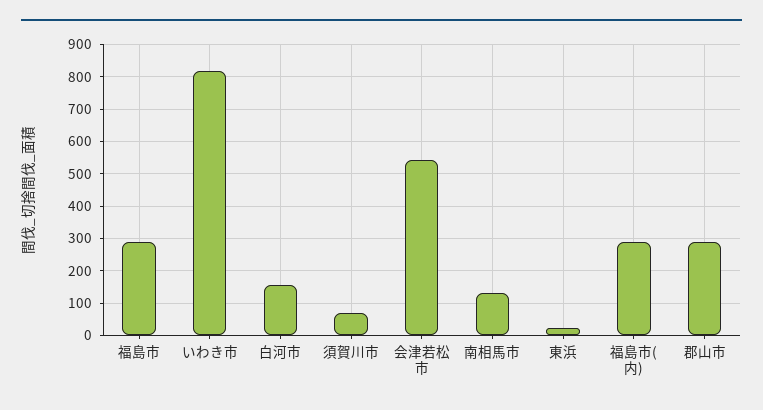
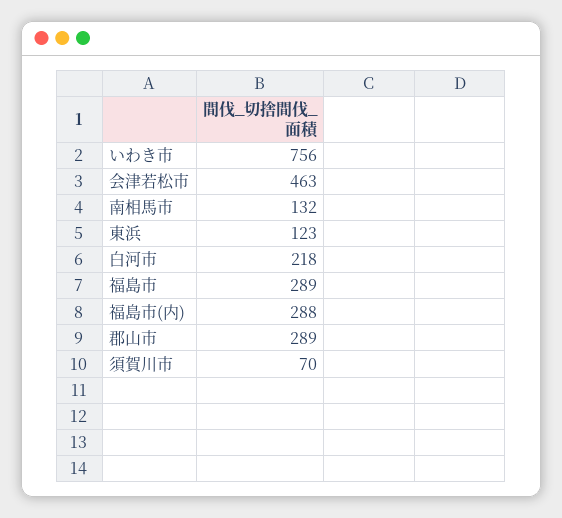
いわき市: 820 -> 756
白河市: 160 -> 218
会津若松市: 540 -> 463
東浜: 20 -> 123

